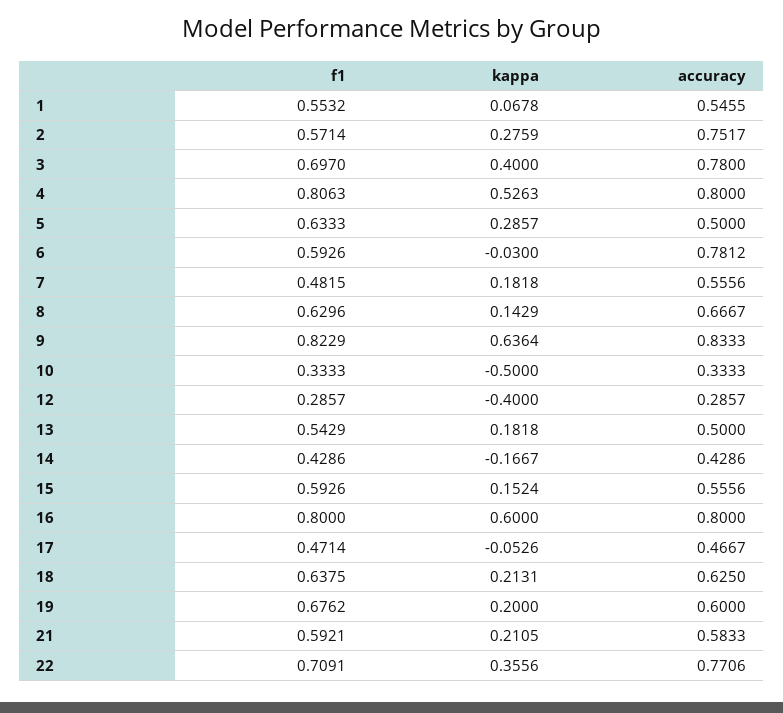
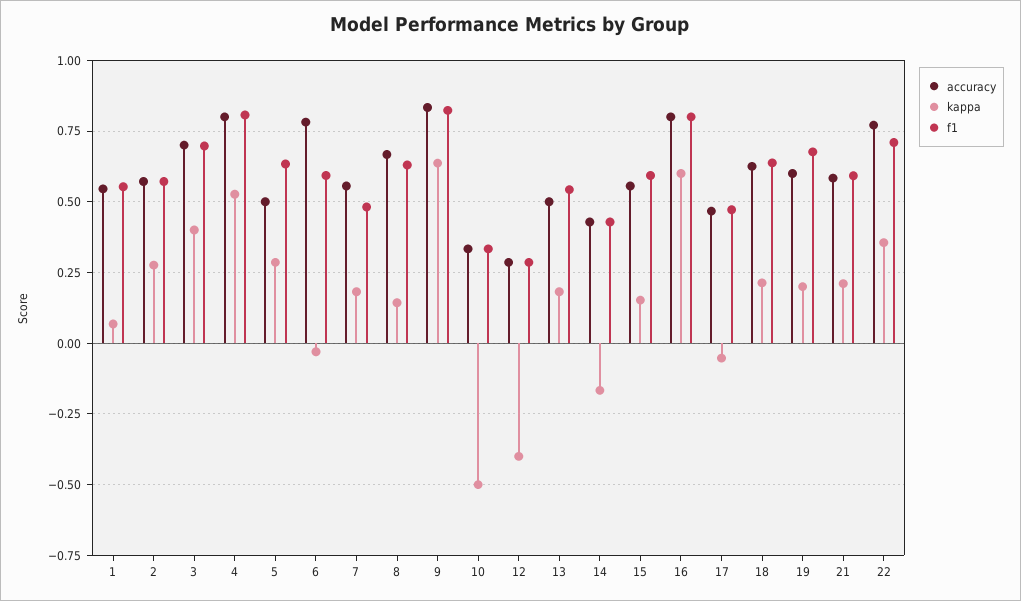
accuracy, 2: 0.7517 -> 0.575
accuracy, 3: 0.78 -> 0.7

